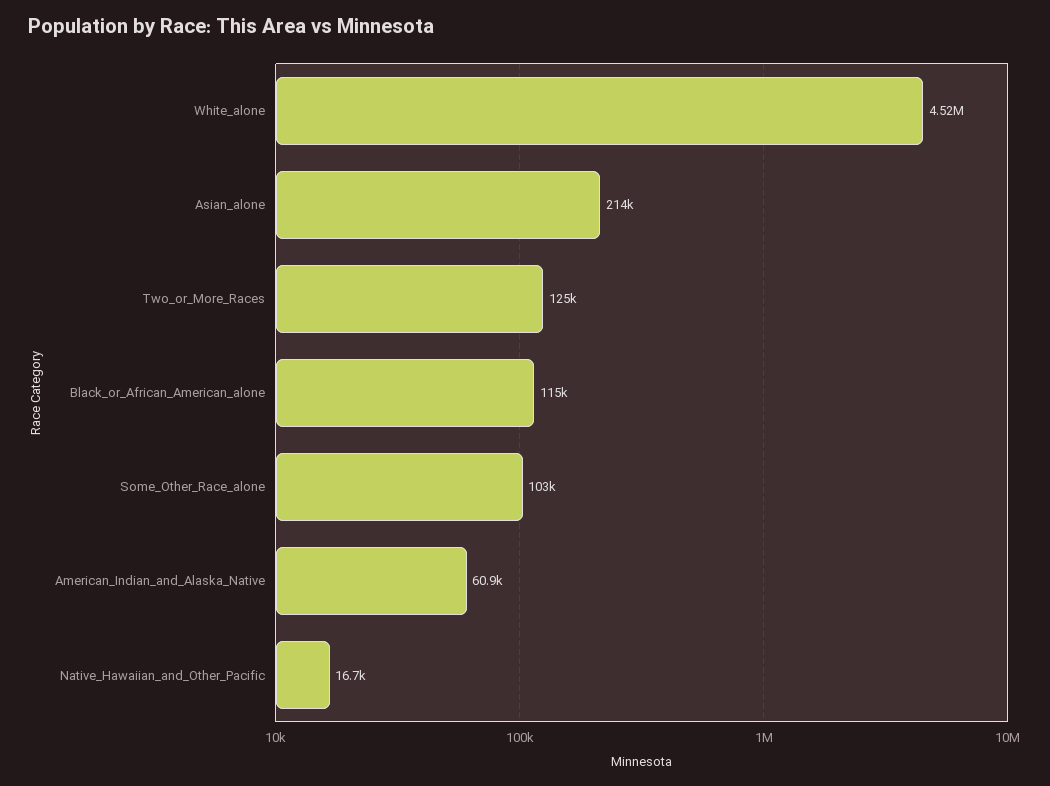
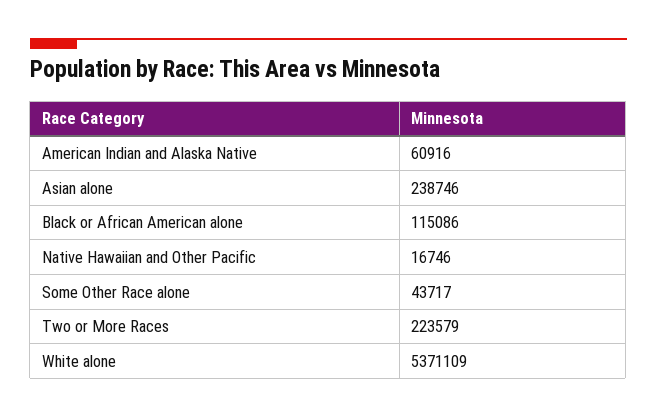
White_alone: 4520000 -> 5371109
Asian_alone: 214000 -> 238746
Two_or_More_Races: 125000 -> 223579
Some_Other_Race_alone: 103000 -> 43717

